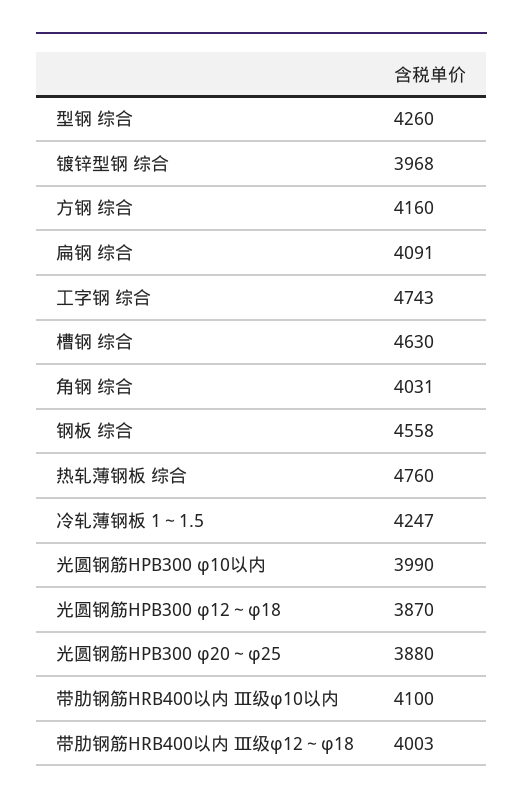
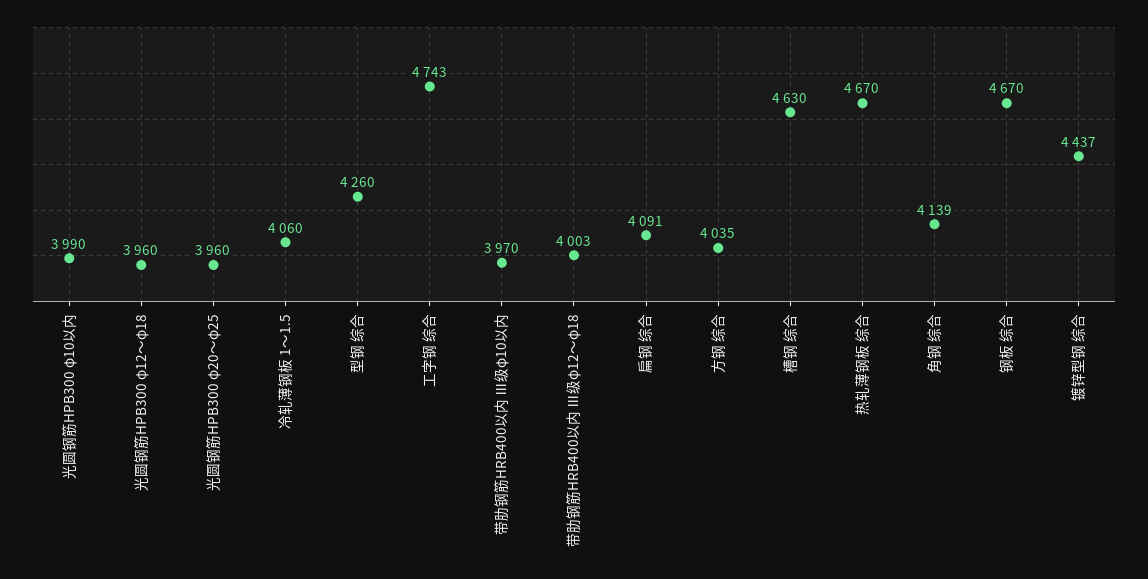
镀锌型钢 综合: 3968 -> 4437
方钢 综合: 4160 -> 4035
角钢 综合: 4031 -> 4139
钢板 综合: 4558 -> 4670
热轧薄钢板 综合: 4760 -> 4670
冷轧薄钢板 1～1.5: 4247 -> 4060
光圆钢筋HPB300 φ12～φ18: 3870 -> 3960
光圆钢筋HPB300 φ20～φ25: 3880 -> 3960
带肋钢筋HRB400以内 Ⅲ级φ10以内: 4100 -> 3970

